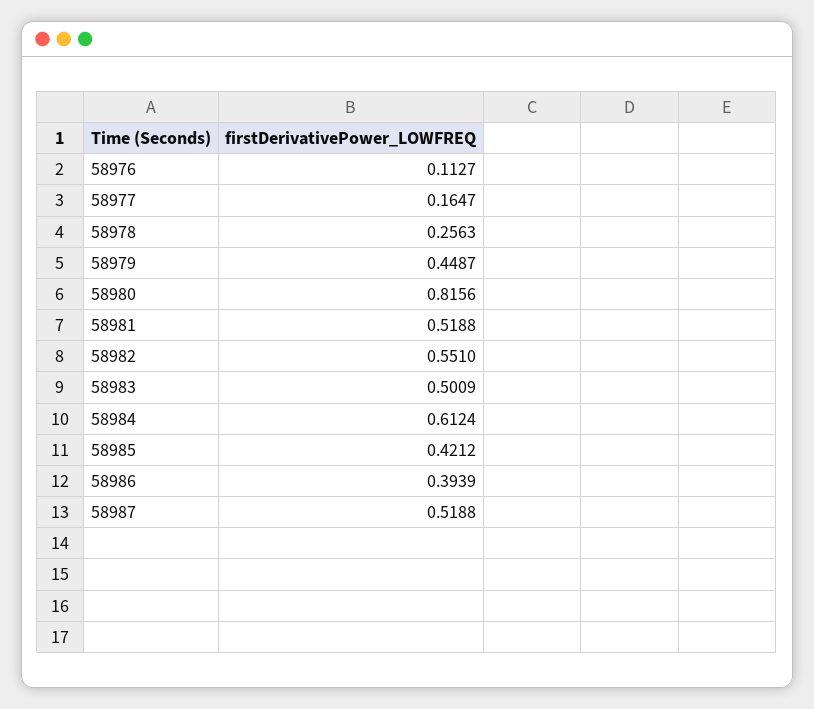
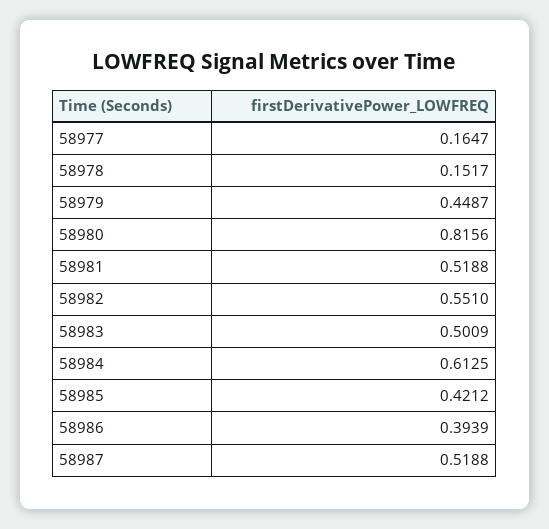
58976: 0.1127 -> none
58978: 0.2563 -> 0.1517
58984: 0.6124 -> 0.6125

